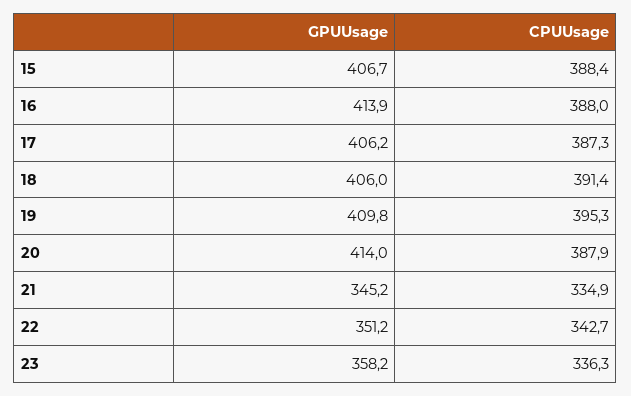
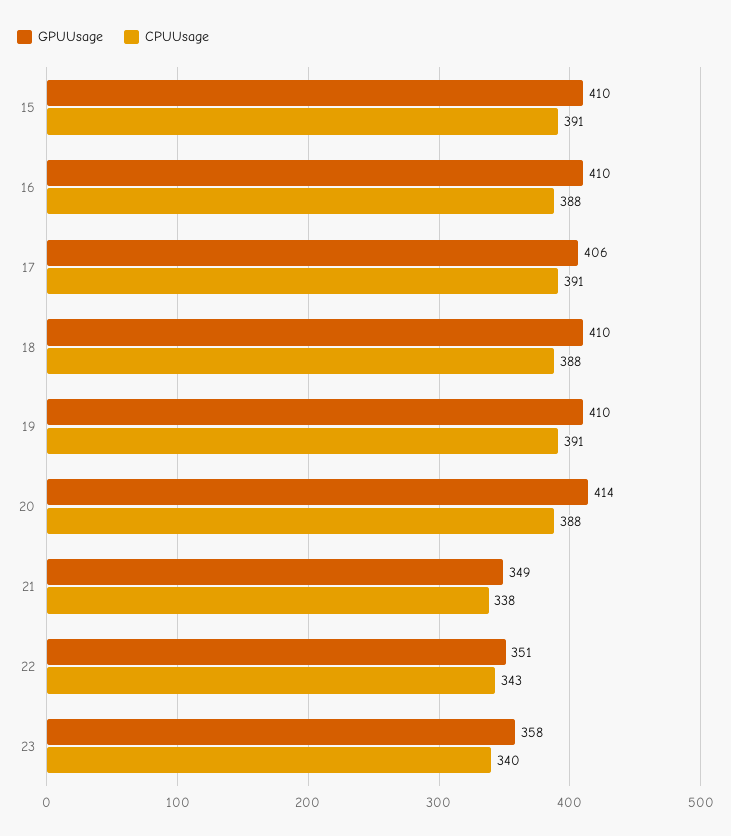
GPUUsage, 15: 406.7 -> 410
CPUUsage, 15: 388.4 -> 391
GPUUsage, 16: 413.9 -> 410
CPUUsage, 17: 387.3 -> 391
GPUUsage, 18: 406 -> 410
CPUUsage, 18: 391.4 -> 388
CPUUsage, 19: 395.3 -> 391
GPUUsage, 21: 345.2 -> 349
CPUUsage, 21: 334.9 -> 338
CPUUsage, 23: 336.3 -> 340

